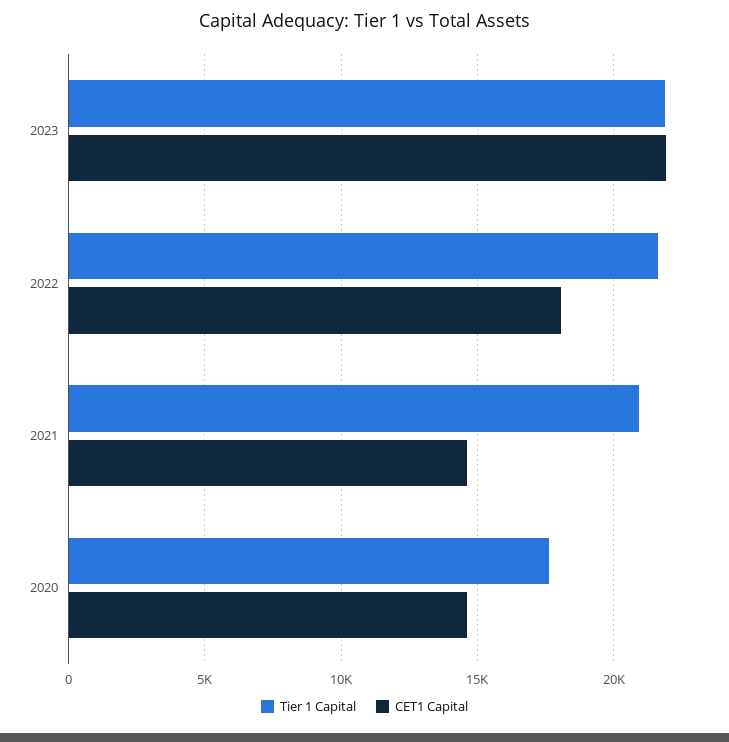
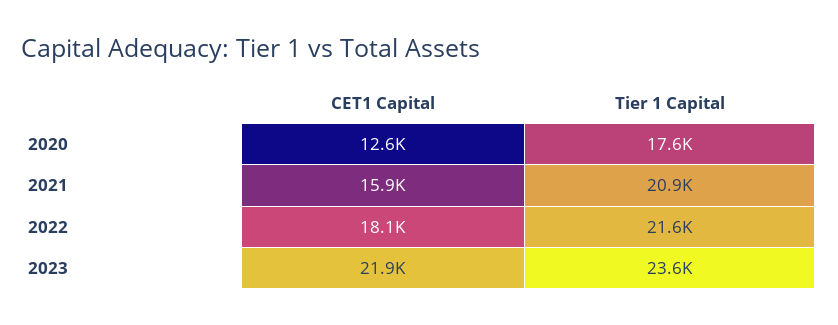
Tier 1 Capital, 2023: 22000 -> 23600
CET1 Capital, 2021: 14500 -> 15900
CET1 Capital, 2020: 14500 -> 12600

